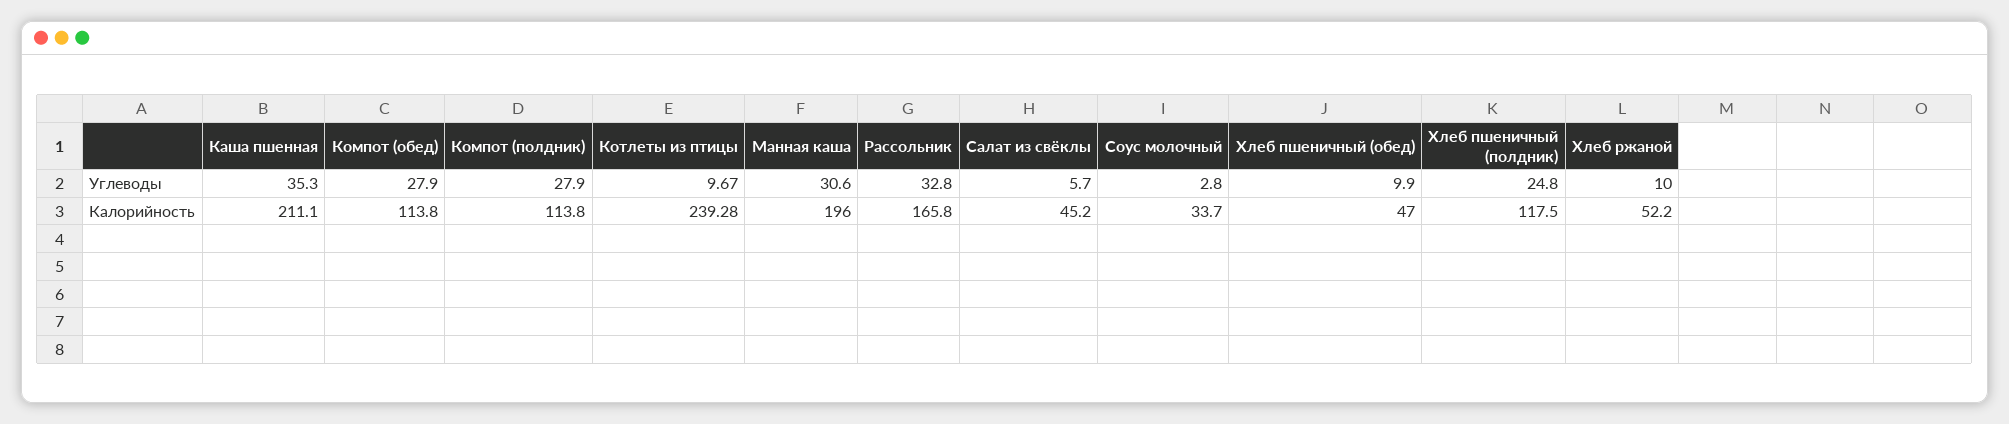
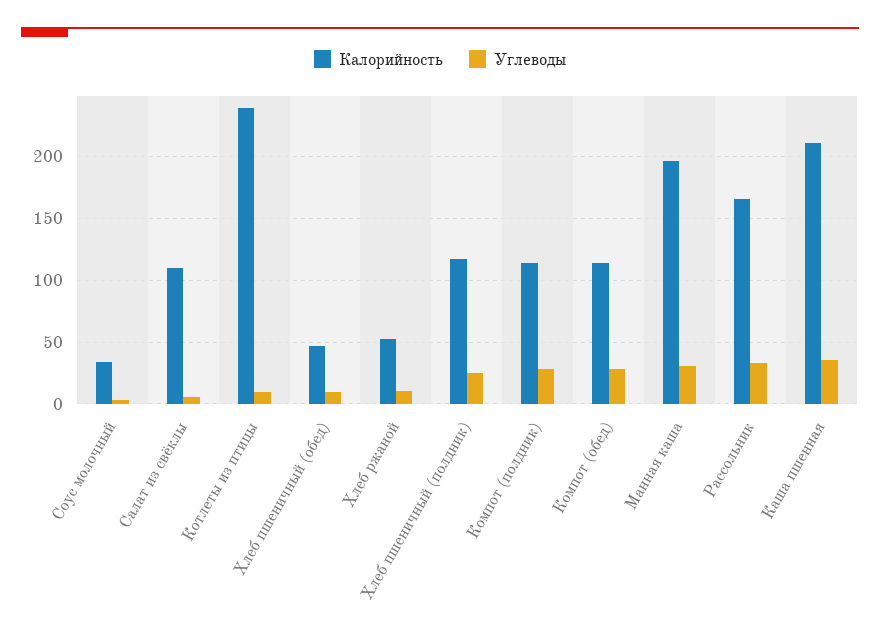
Калорийность, Салат из свёклы: 45.2 -> 110

